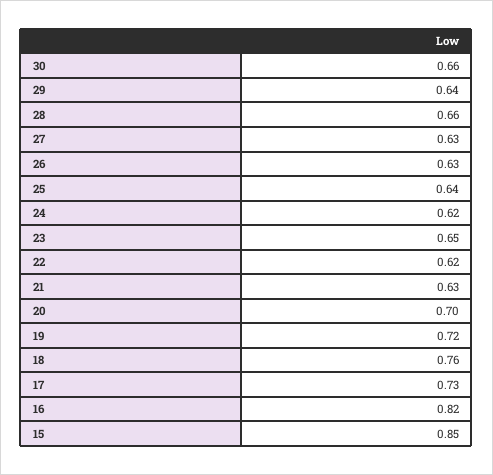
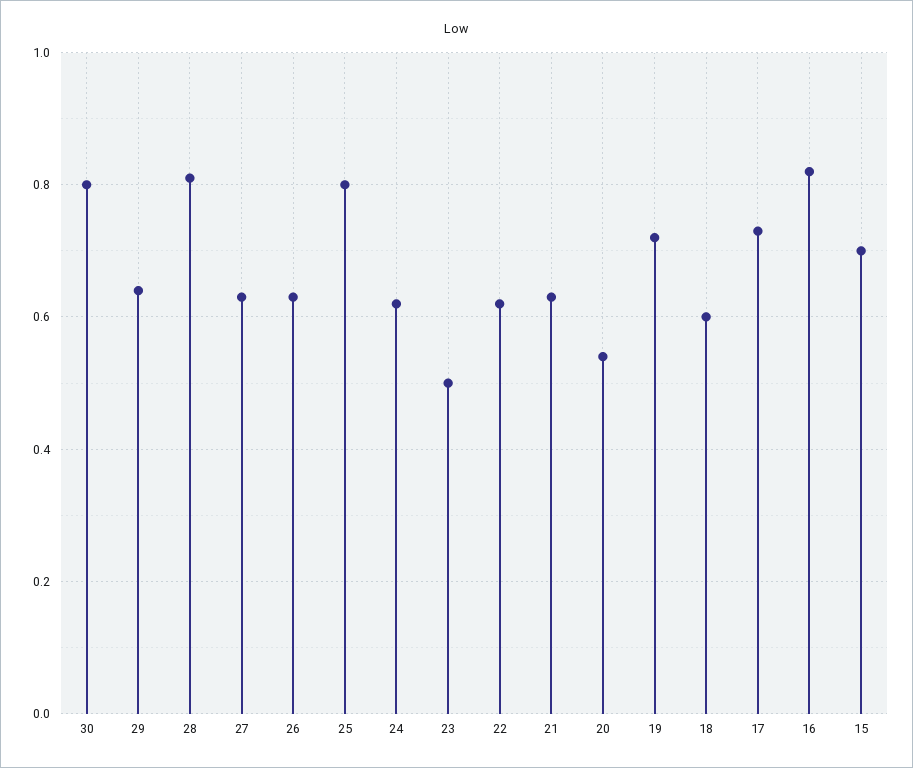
30: 0.66 -> 0.8
28: 0.66 -> 0.8
25: 0.64 -> 0.8
23: 0.65 -> 0.5
20: 0.7 -> 0.55
18: 0.76 -> 0.6
15: 0.85 -> 0.7

